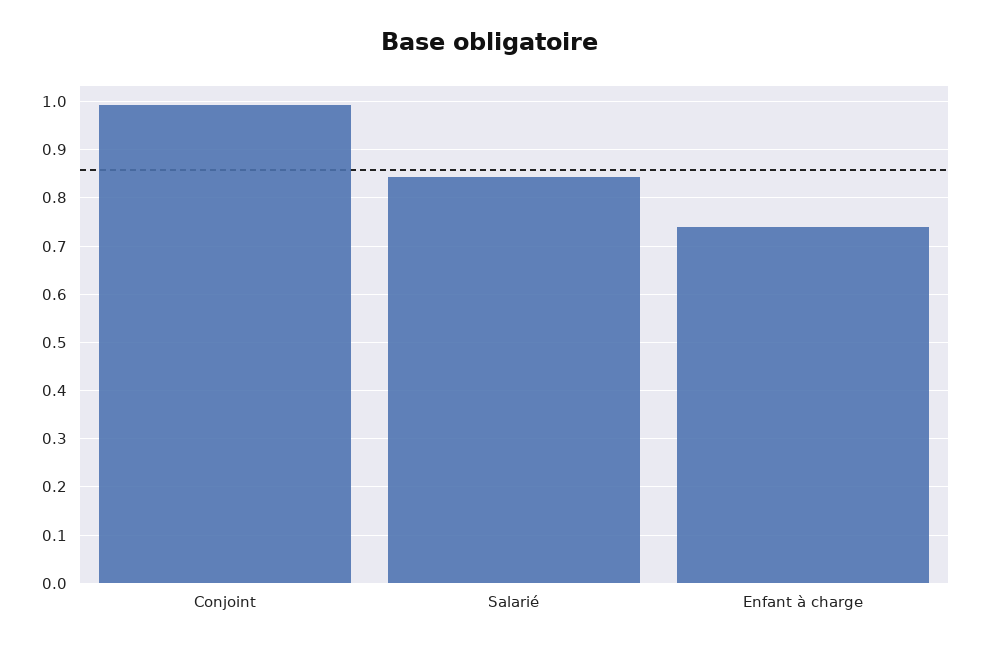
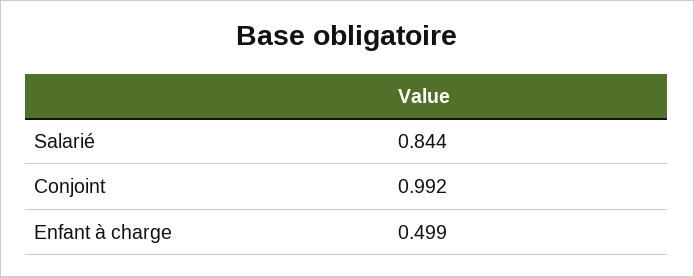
Enfant à charge: 0.74 -> 0.499

